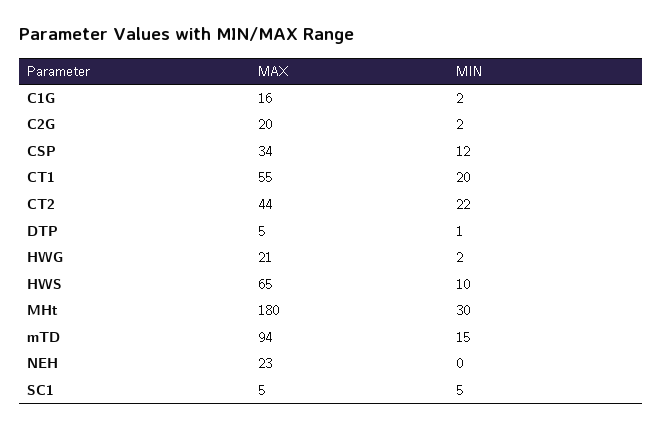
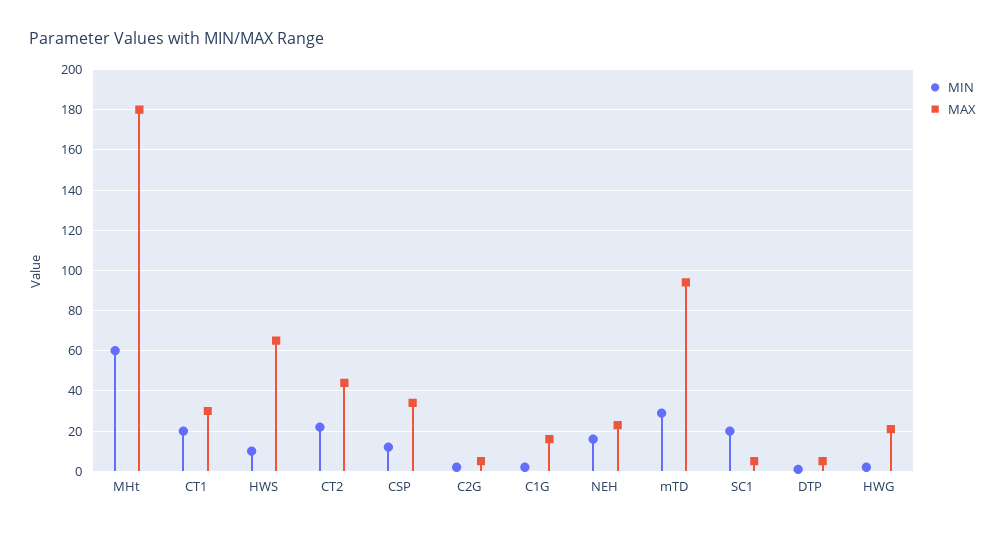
MAX, C2G: 20 -> 5
MAX, CT1: 55 -> 30
MIN, MHt: 30 -> 60
MIN, mTD: 15 -> 30
MIN, NEH: 0 -> 15
MIN, SC1: 5 -> 20

